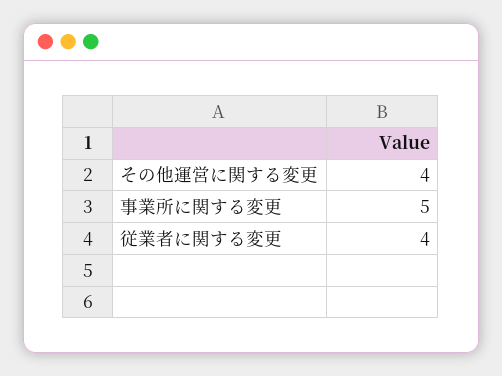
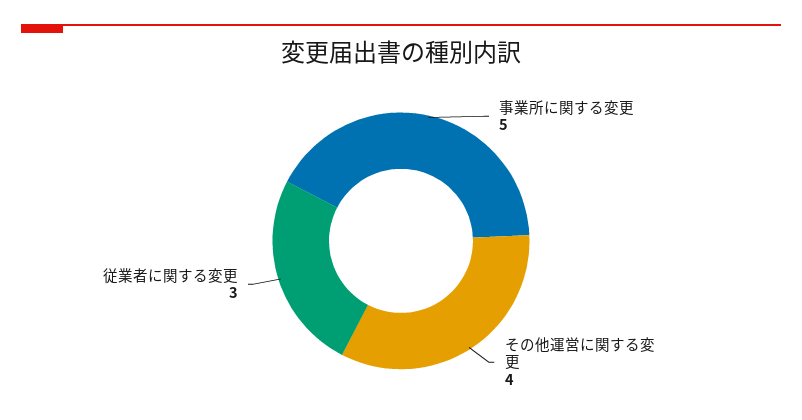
従業者に関する変更: 4 -> 3

